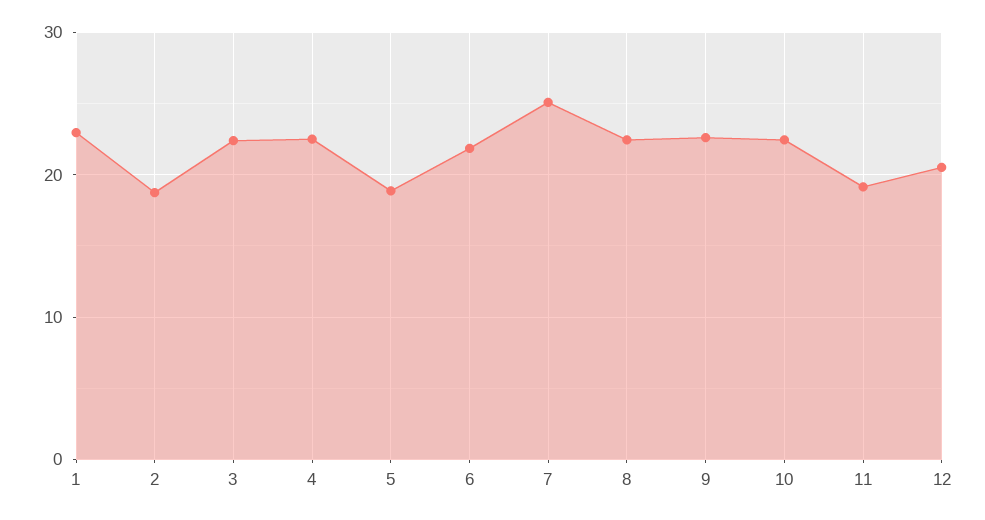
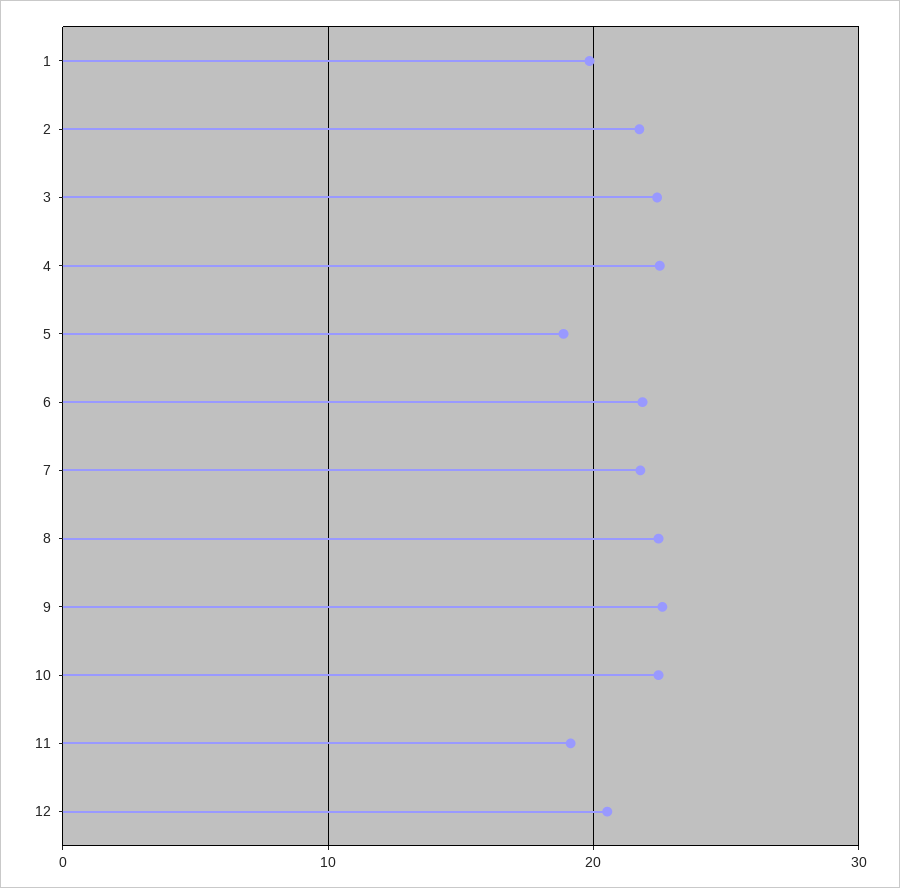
1: 23 -> 20
2: 19 -> 22
7: 25 -> 22

